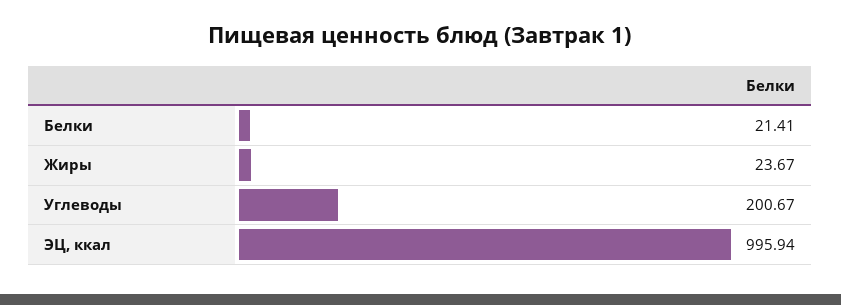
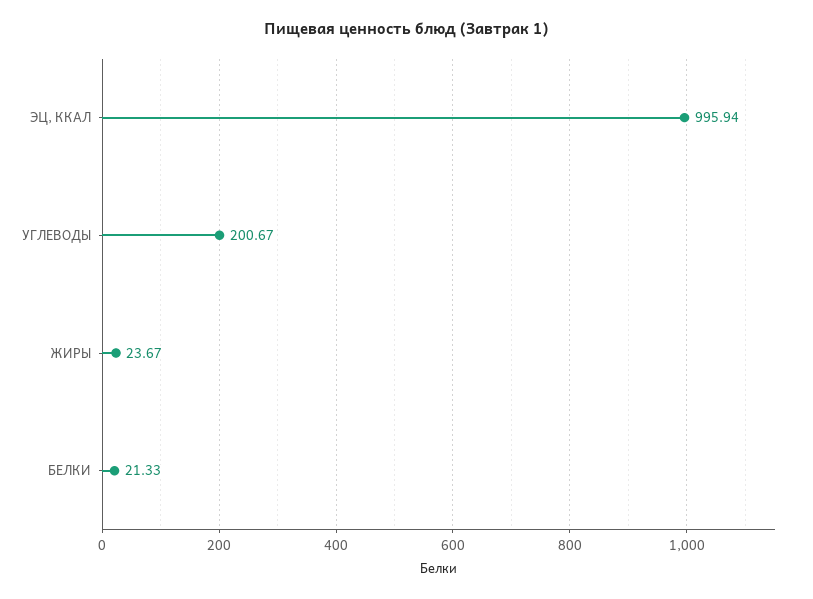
Белки: 21.41 -> 21.33

